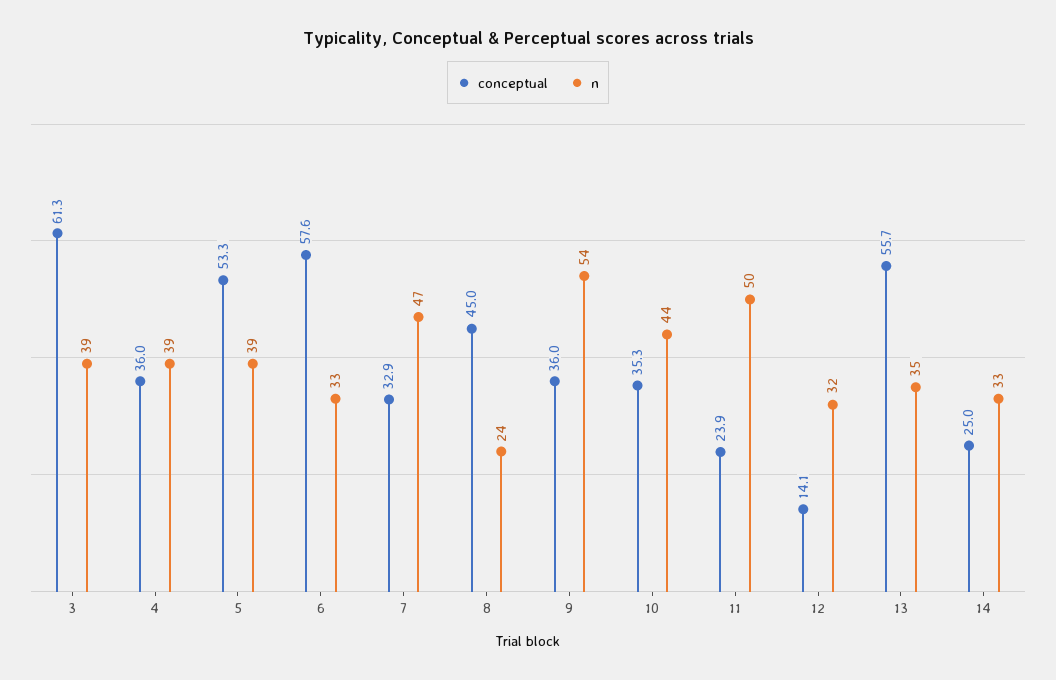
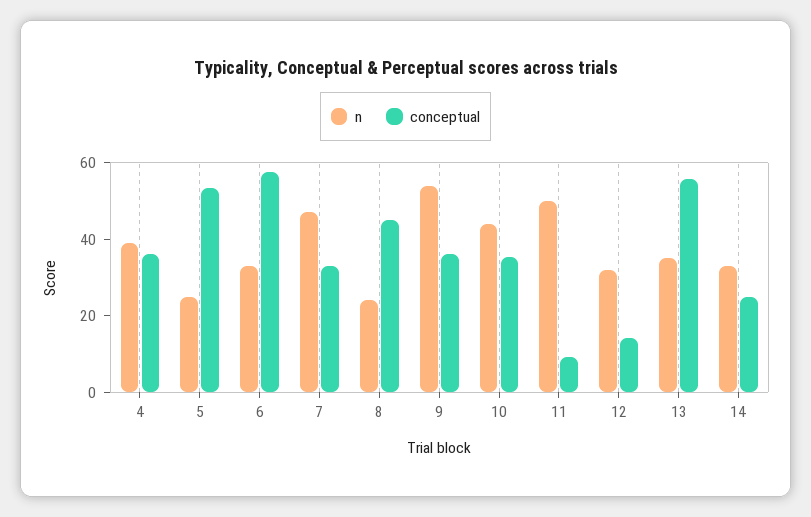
conceptual, 3: 61.3 -> none
n, 3: 39 -> none
n, 5: 39 -> 25
conceptual, 11: 23.9 -> 10

